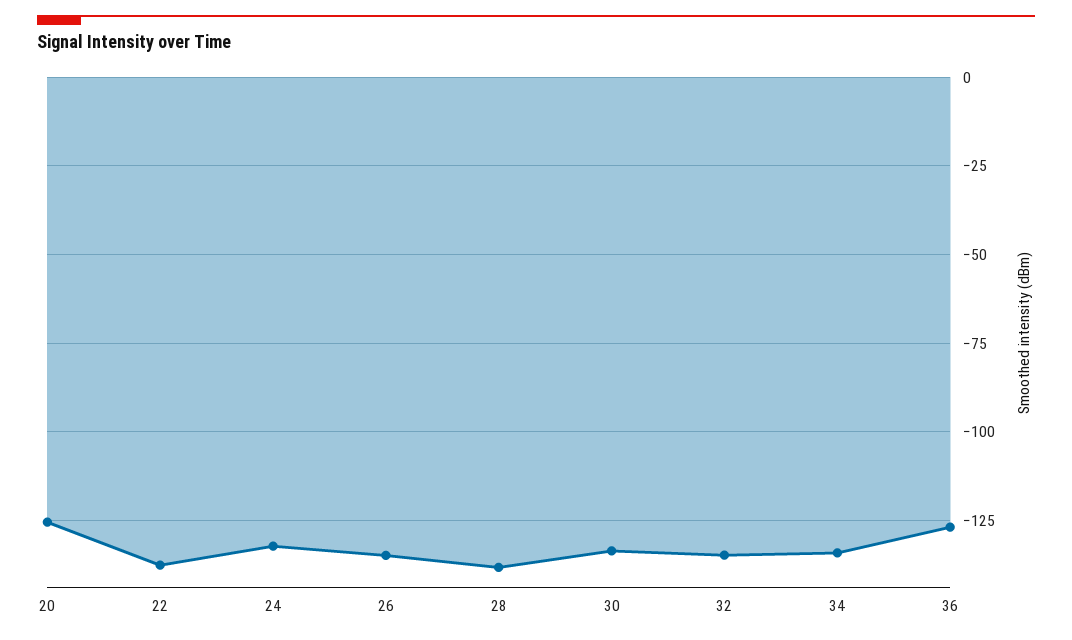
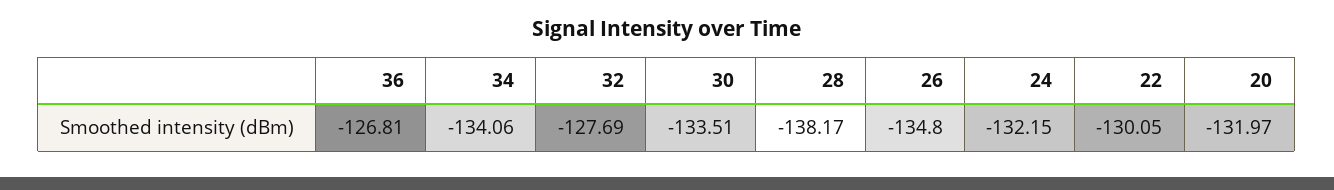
20: -125 -> -131.97
22: -137.5 -> -130.05
32: -135 -> -127.69

